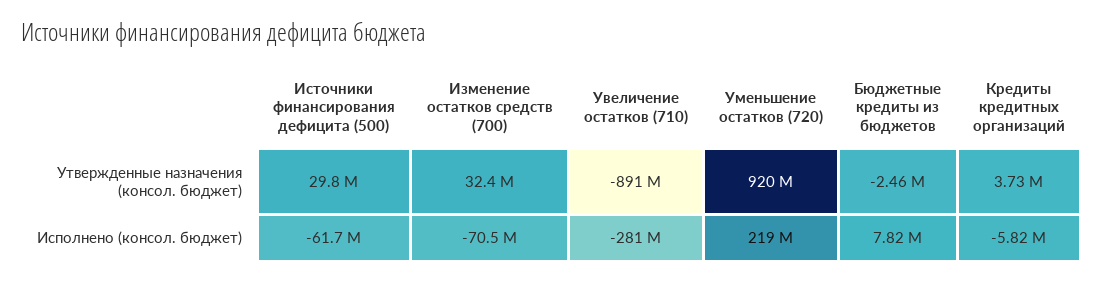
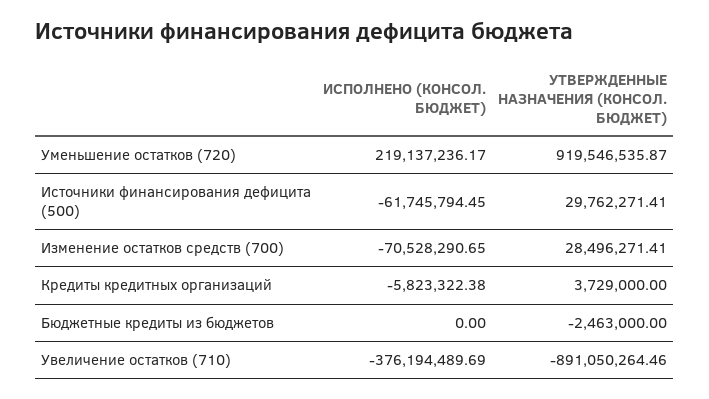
Изменение остатков средств (700), Утвержденные назначения (консол. бюджет): 32400000 -> 28496271.41
Увеличение остатков (710), Исполнено (консол. бюджет): -281000000 -> -376194489.69
Бюджетные кредиты из бюджетов, Исполнено (консол. бюджет): 7820000 -> 0

